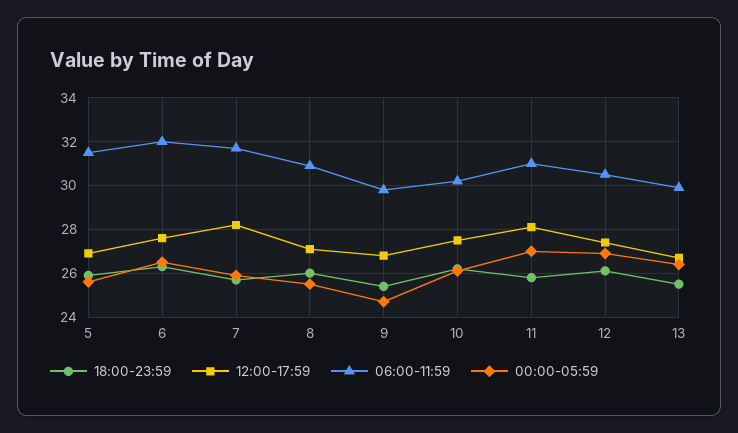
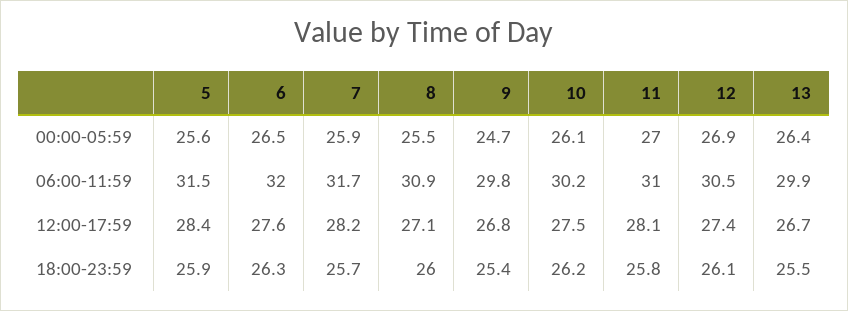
12:00-17:59, 5: 27 -> 28.4

